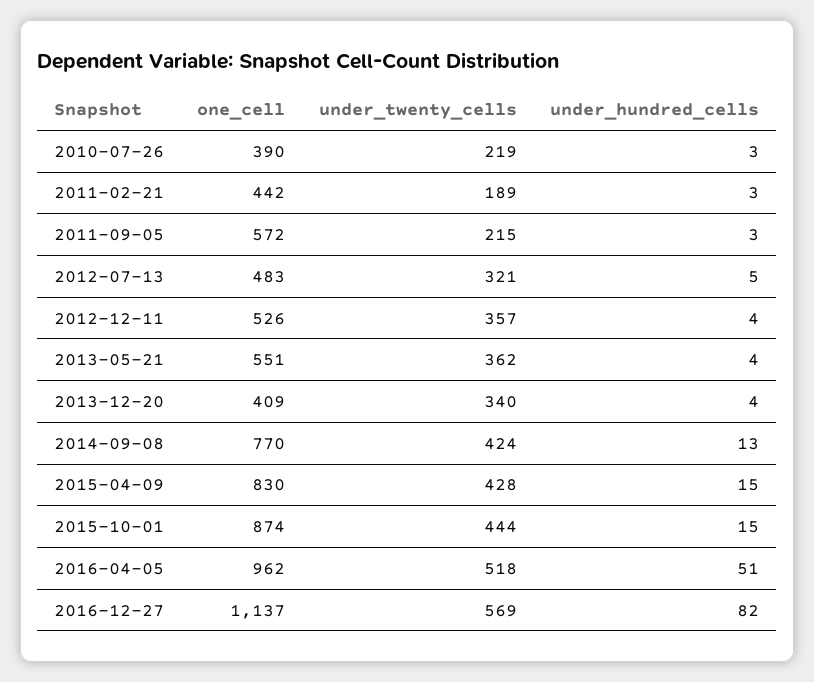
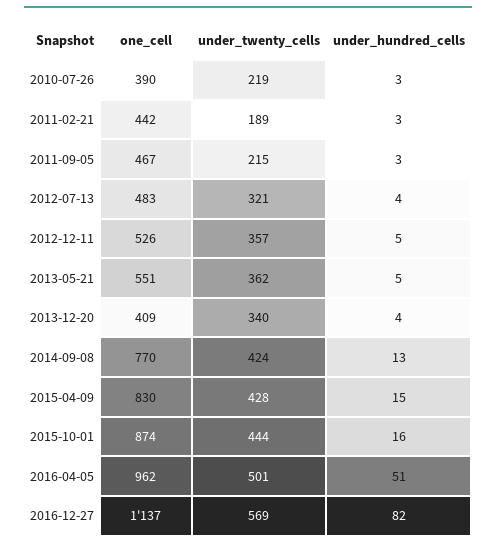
one_cell, 2011-09-05: 572 -> 467
under_hundred_cells, 2012-07-13: 5 -> 4
under_hundred_cells, 2012-12-11: 4 -> 5
under_hundred_cells, 2013-05-21: 4 -> 5
under_hundred_cells, 2015-10-01: 15 -> 16
under_twenty_cells, 2016-04-05: 518 -> 501

